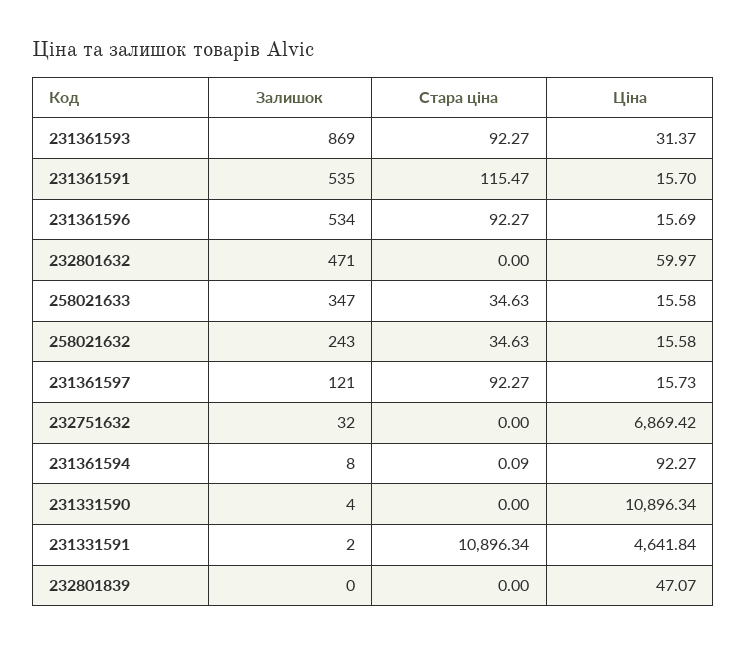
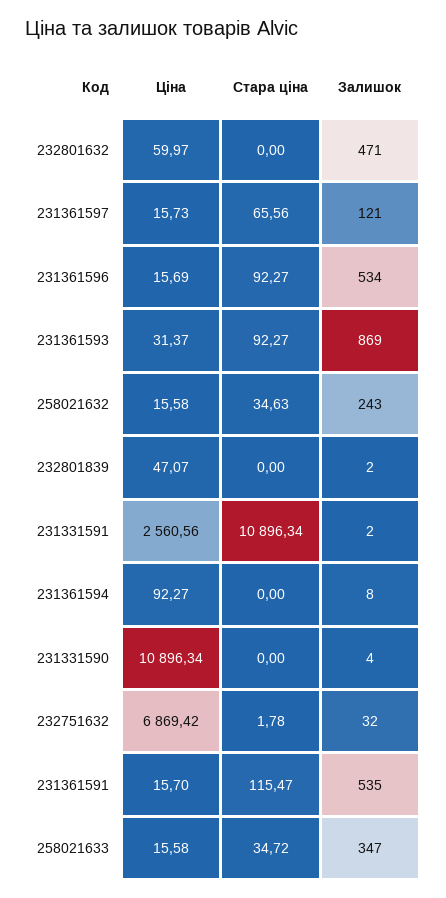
Стара ціна, 258021633: 34.63 -> 34.72
Стара ціна, 231361597: 92.27 -> 65.56
Стара ціна, 232751632: 0 -> 1.78
Стара ціна, 231361594: 0.09 -> 0
Ціна, 231331591: 4641.84 -> 2560.56
Залишок, 232801839: 0 -> 2

